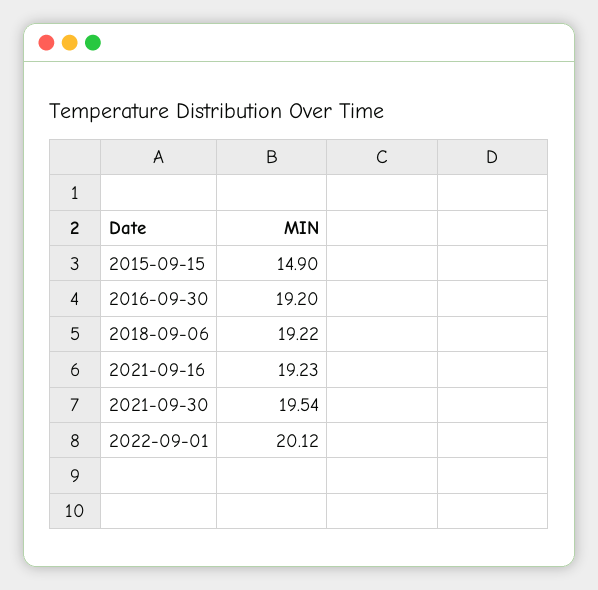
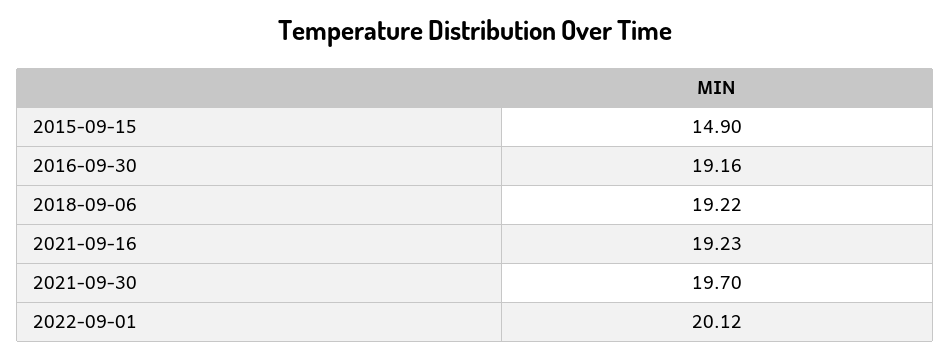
2016-09-30: 19.2 -> 19.16
2021-09-30: 19.54 -> 19.7

